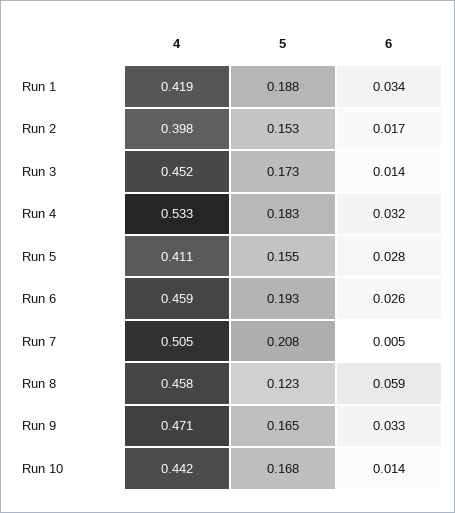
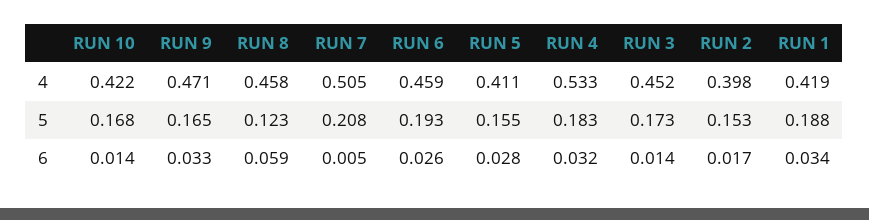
4, Run 10: 0.442 -> 0.422

